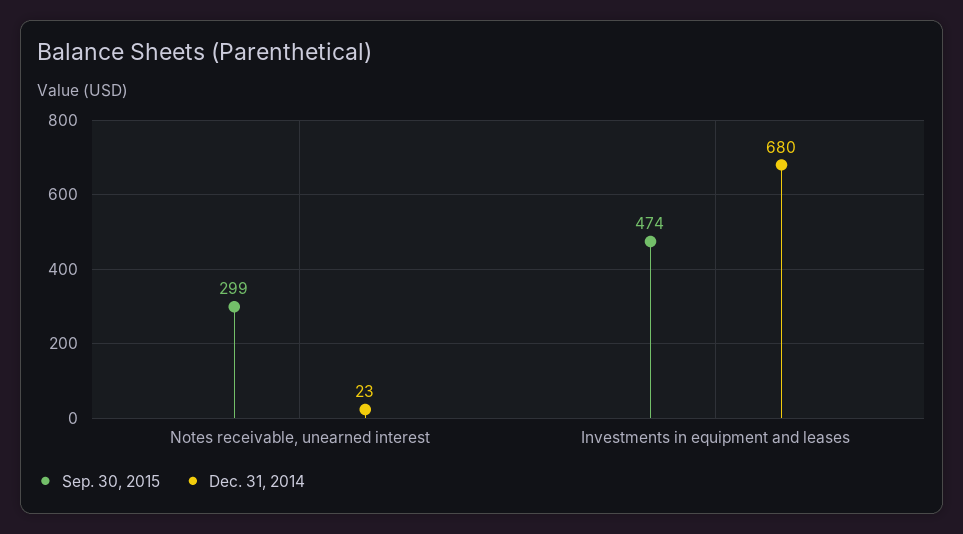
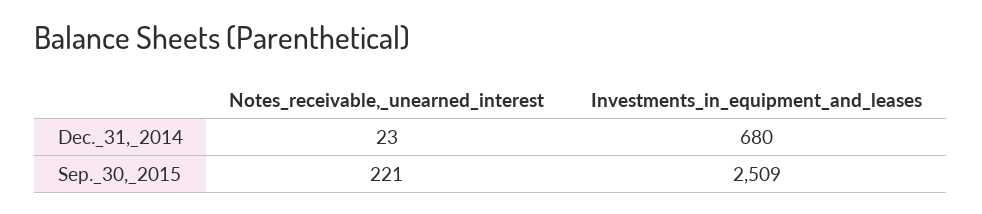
Sep. 30, 2015, Notes receivable, unearned interest: 299 -> 221
Sep. 30, 2015, Investments in equipment and leases: 474 -> 2509

